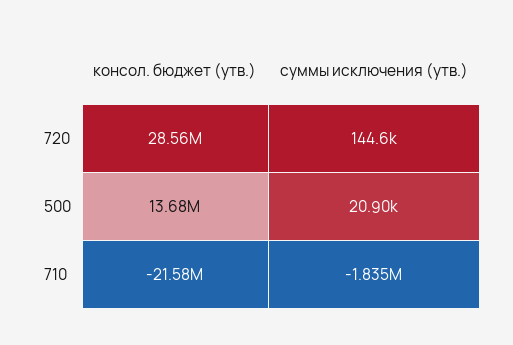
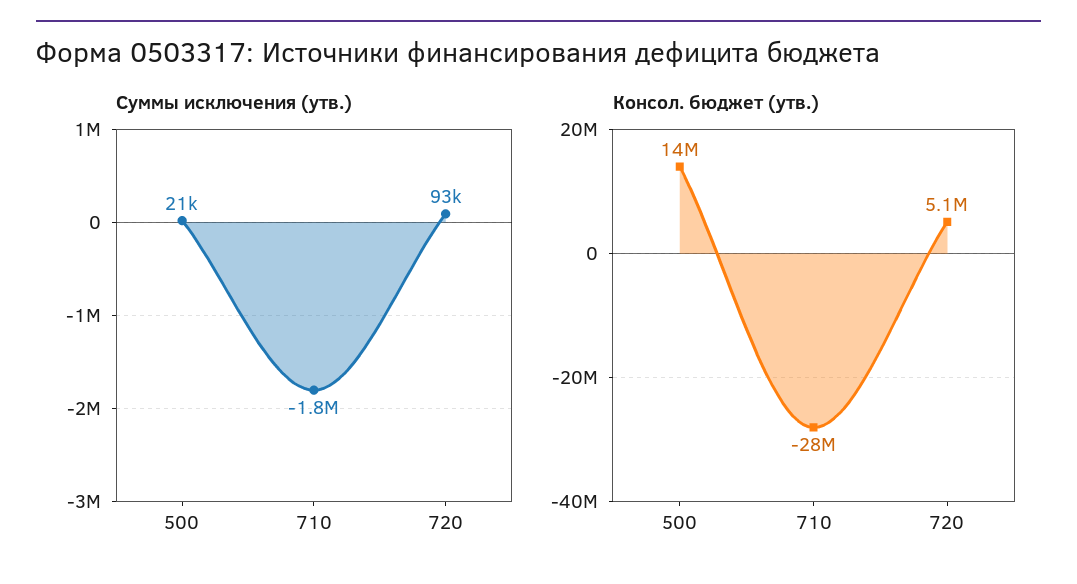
консол. бюджет (утв.), 720: 28560000 -> 5100000
суммы исключения (утв.), 720: 144600 -> 93000
консол. бюджет (утв.), 710: -21580000 -> -28000000

